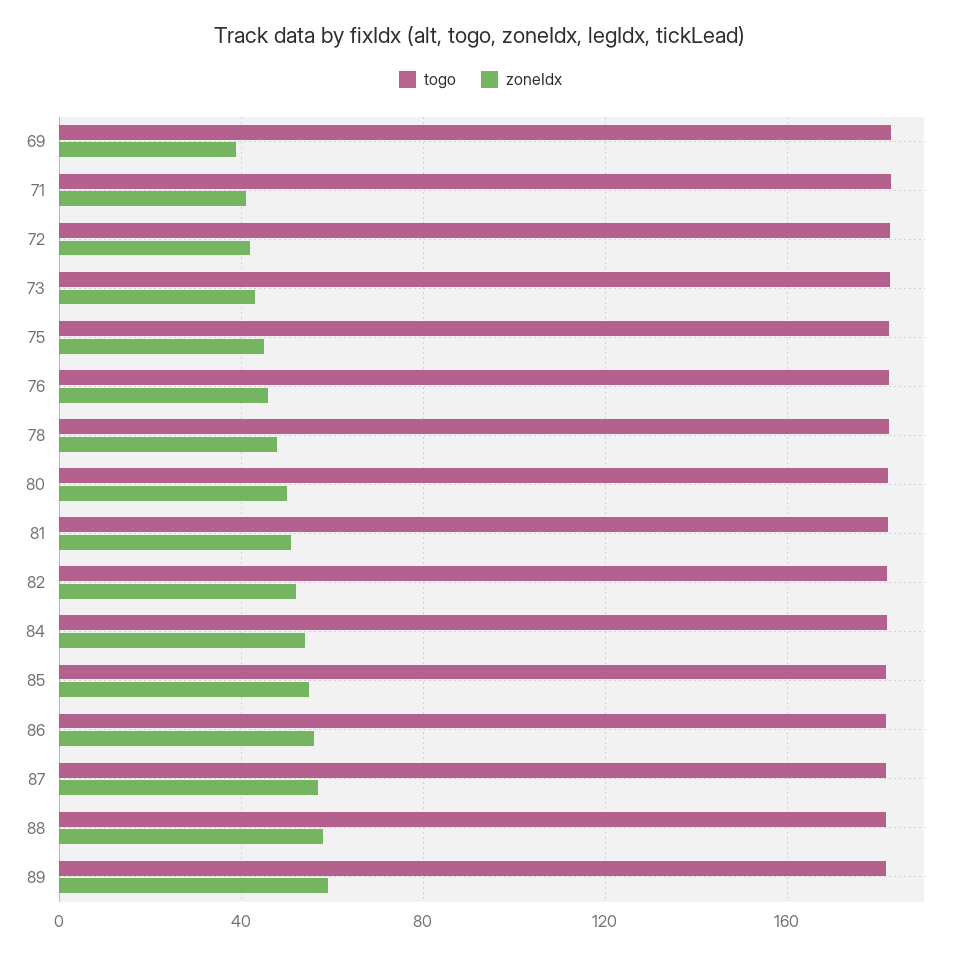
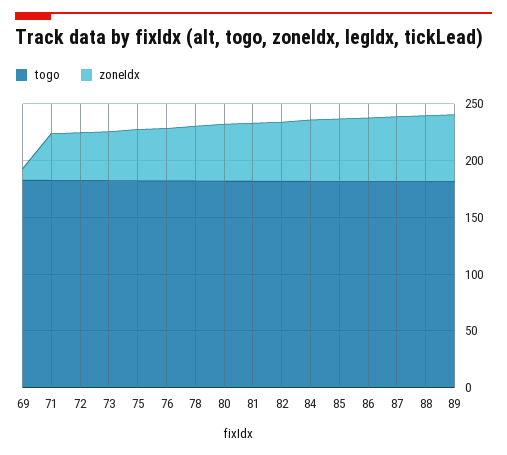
zoneIdx, 69: 40 -> 10

